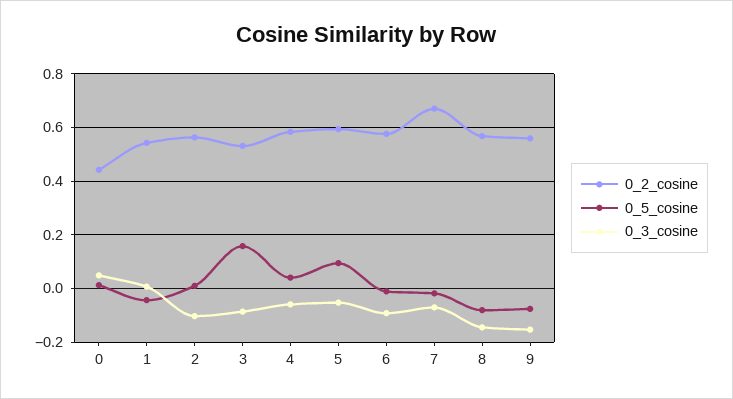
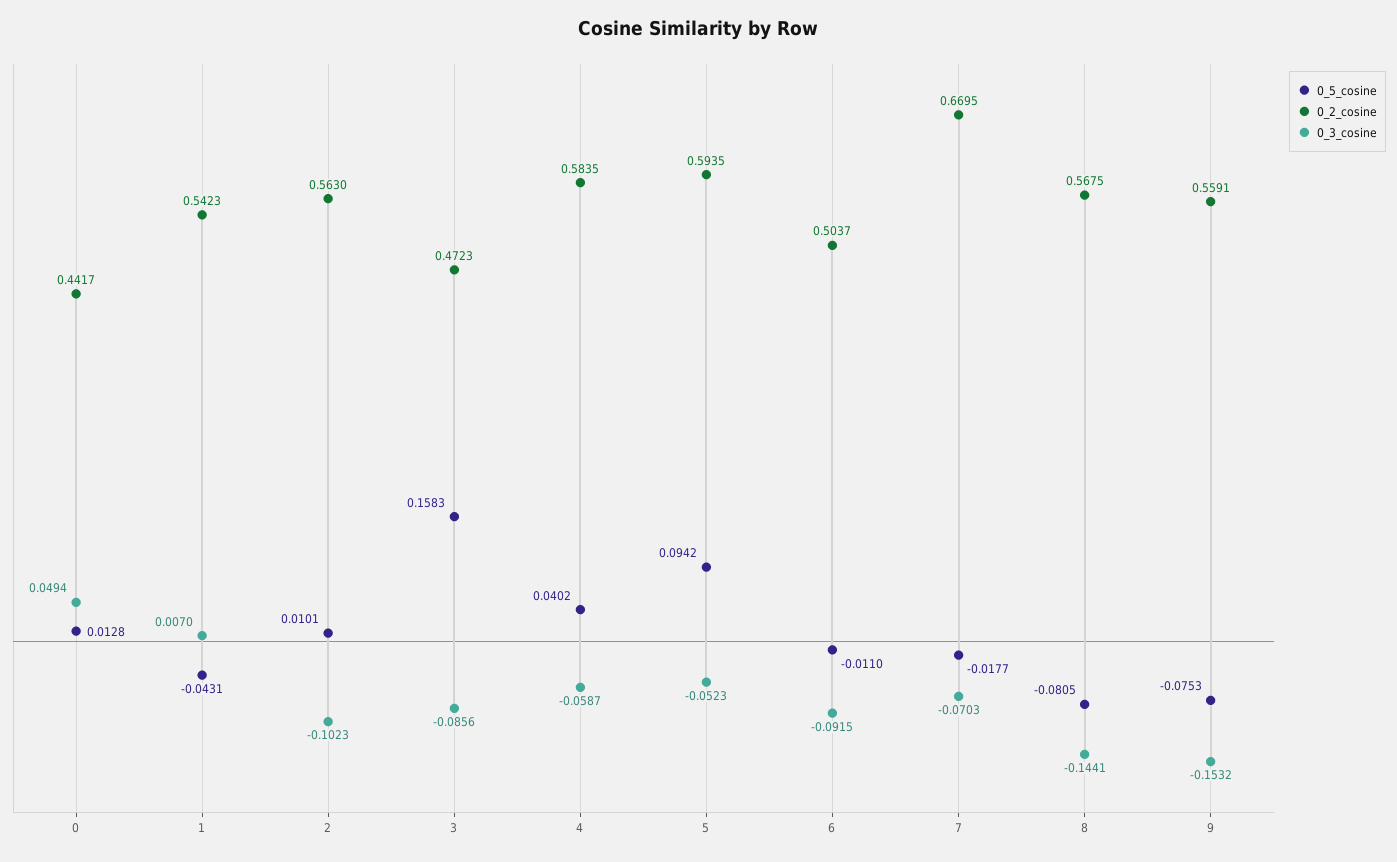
0_2_cosine, 3: 0.525 -> 0.4723
0_2_cosine, 6: 0.575 -> 0.5037

